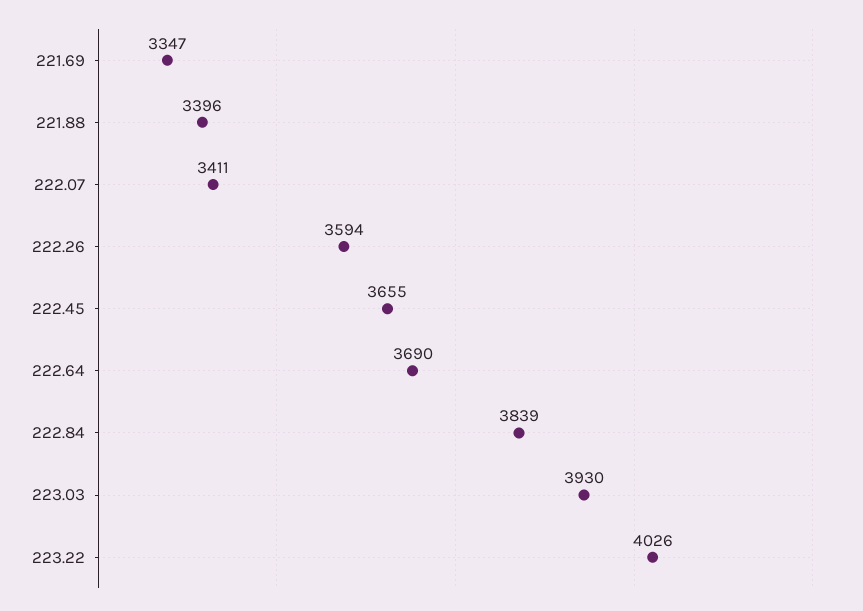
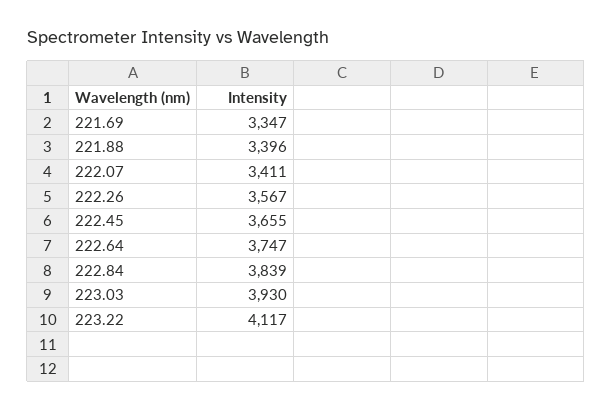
222.26: 3594 -> 3567
222.64: 3690 -> 3747
223.22: 4026 -> 4117

